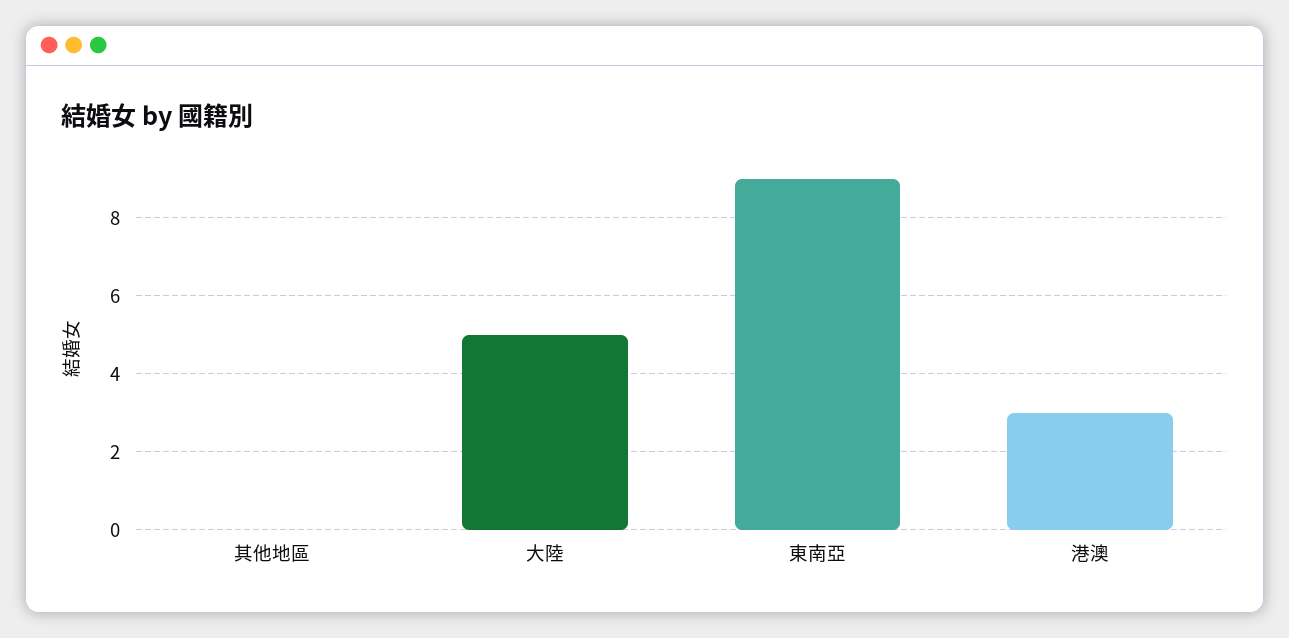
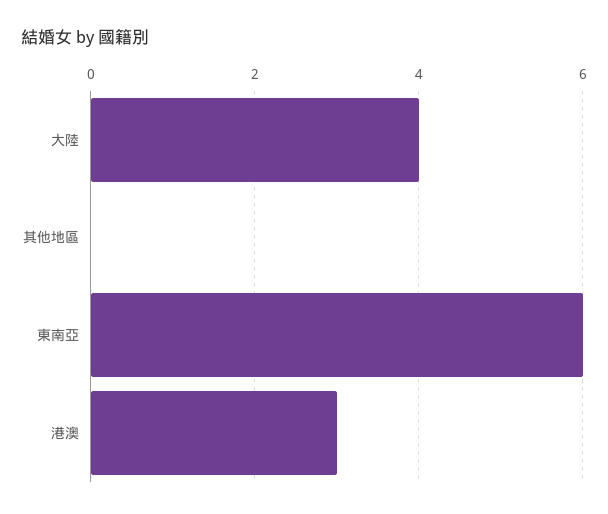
大陸: 5 -> 4
東南亞: 9 -> 6

